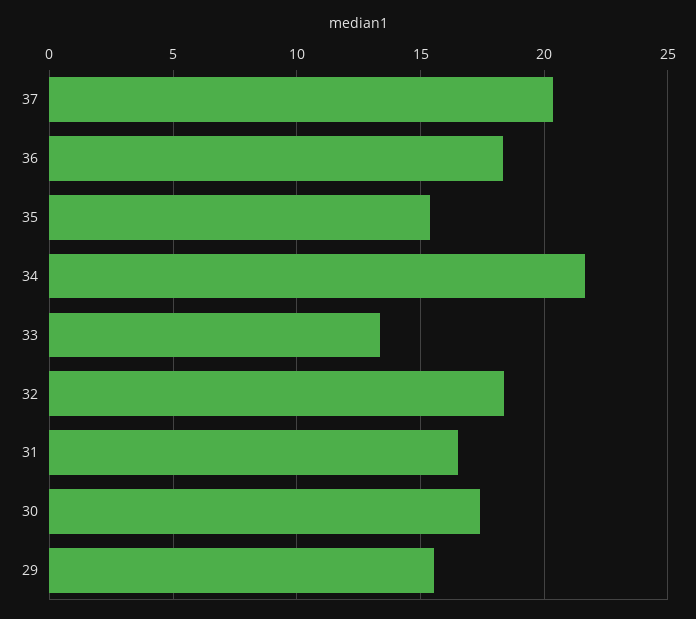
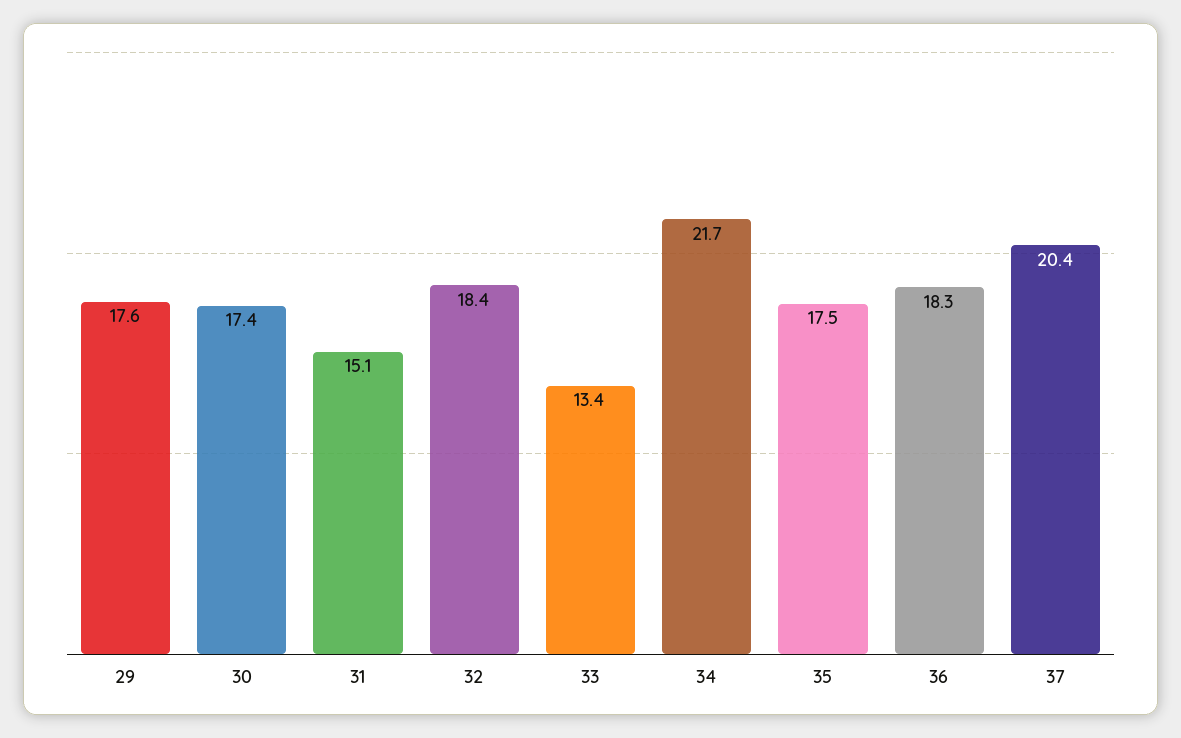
35: 15.5 -> 17.5
31: 16.5 -> 15.1
29: 15.5 -> 17.6

